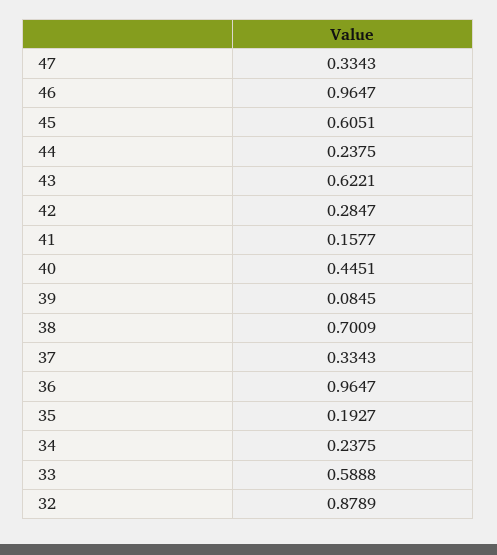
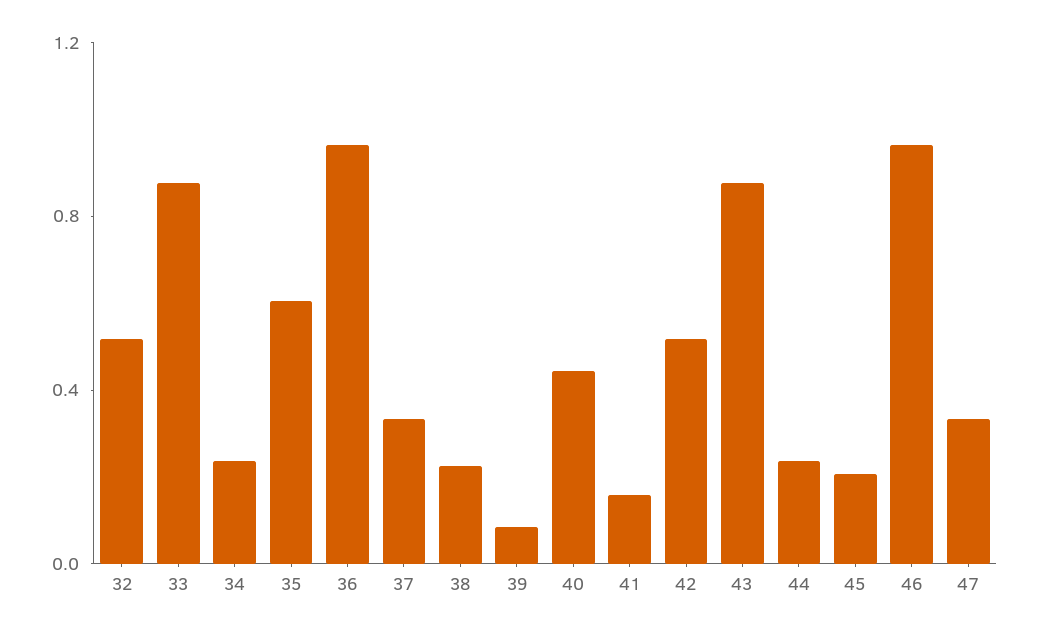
45: 0.6051 -> 0.2
43: 0.6221 -> 0.9
42: 0.2847 -> 0.5
38: 0.7009 -> 0.2
35: 0.1927 -> 0.6
33: 0.5888 -> 0.9
32: 0.8789 -> 0.5

